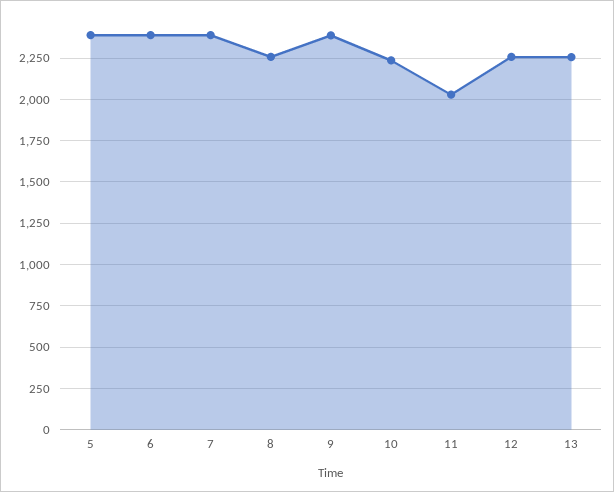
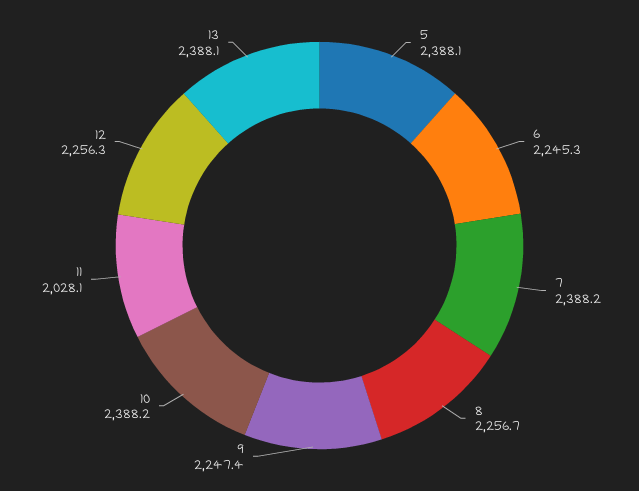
6: 2400 -> 2245.3
9: 2400 -> 2247.4
10: 2250 -> 2388.2
13: 2250 -> 2388.1

